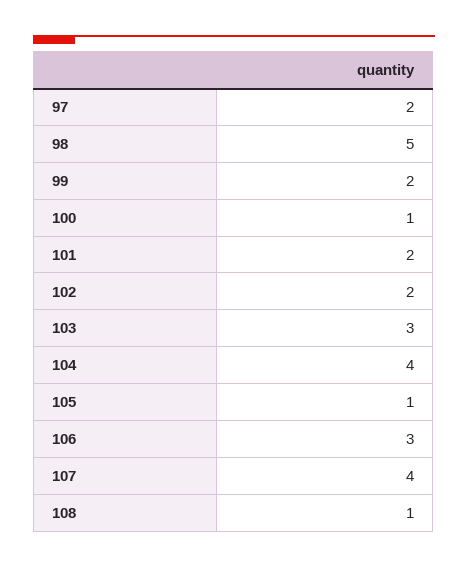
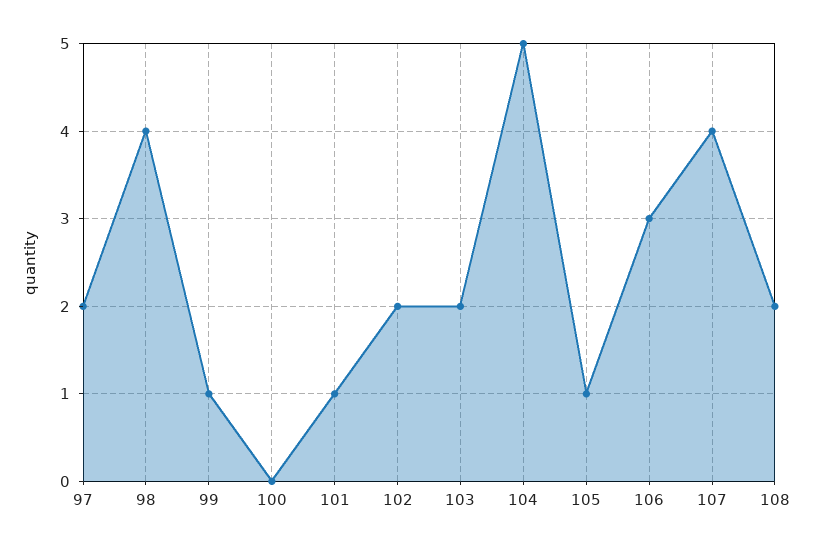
98: 5 -> 4
99: 2 -> 1
100: 1 -> 0
101: 2 -> 1
103: 3 -> 2
104: 4 -> 5
108: 1 -> 2

